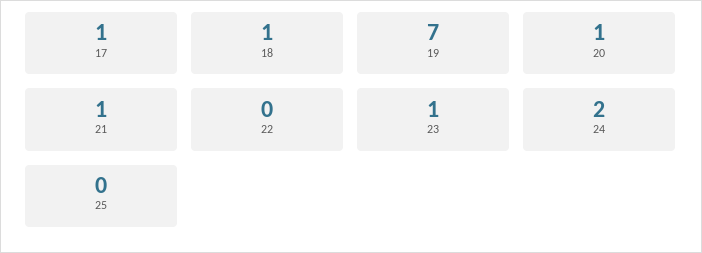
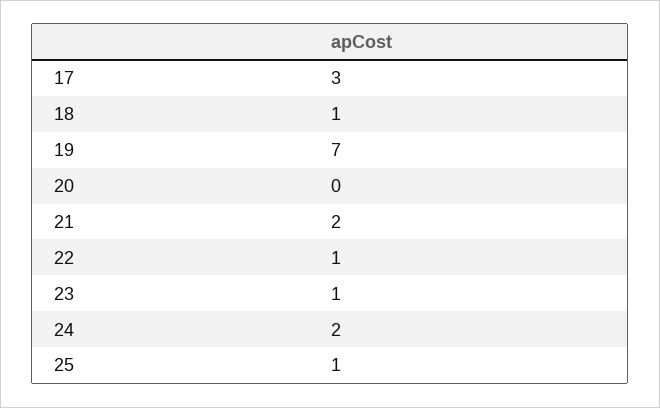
17: 1 -> 3
20: 1 -> 0
21: 1 -> 2
22: 0 -> 1
25: 0 -> 1

